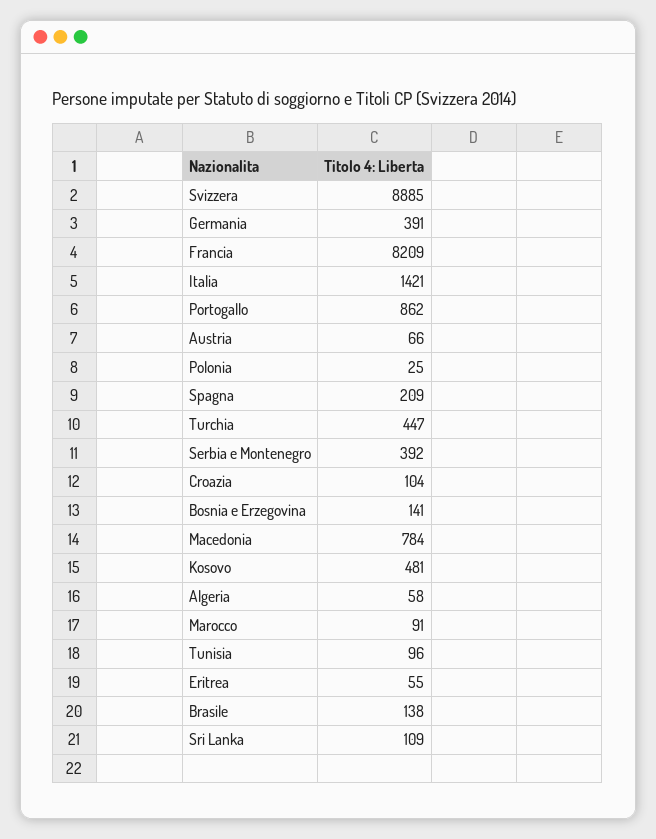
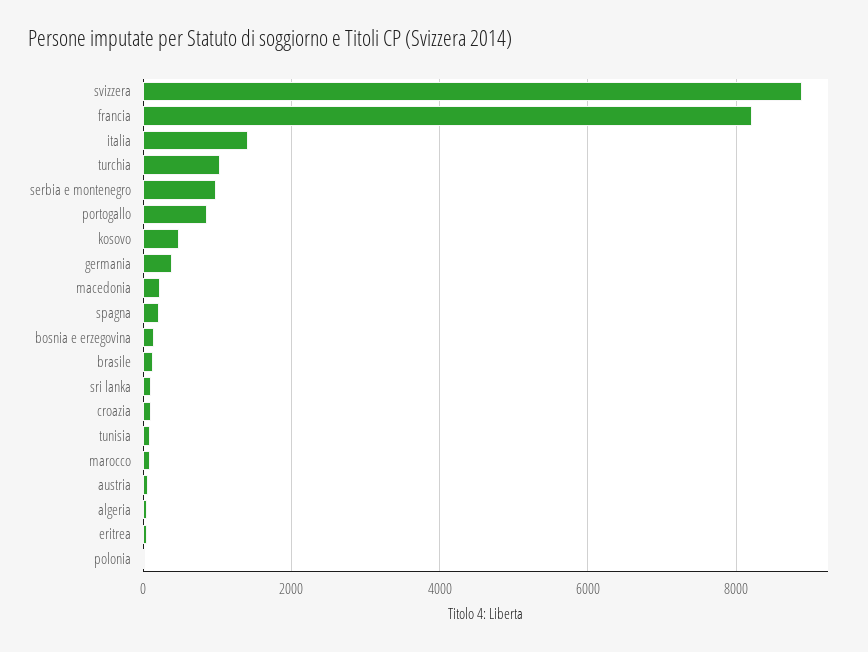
Turchia: 447 -> 1000
Serbia e Montenegro: 392 -> 1000
Macedonia: 784 -> 200

